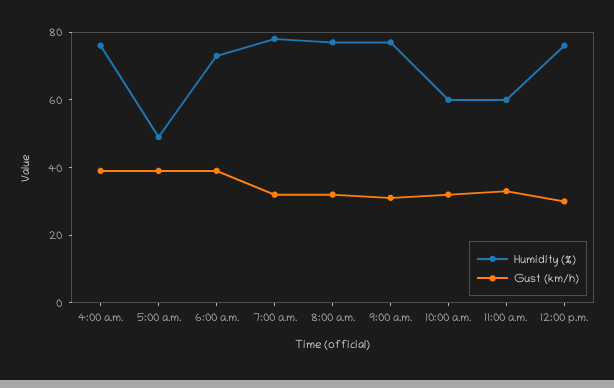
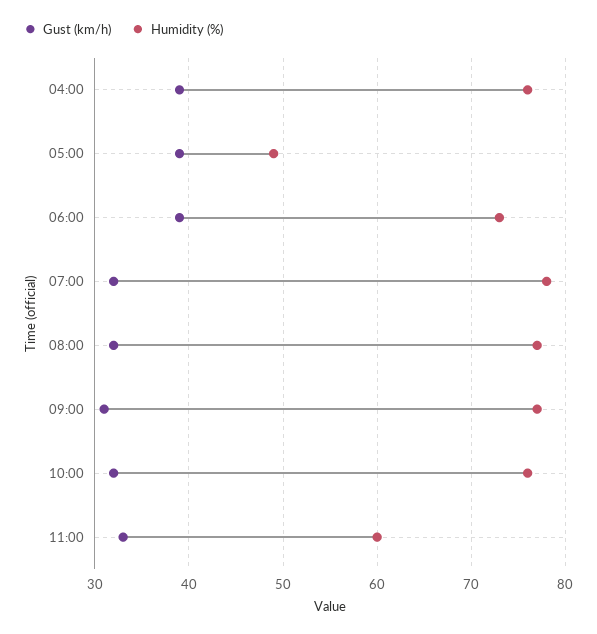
Humidity (%), 10:00 a.m.: 60 -> 76
Humidity (%), 12:00 p.m.: 75 -> none
Gust (km/h), 12:00 p.m.: 30 -> none

